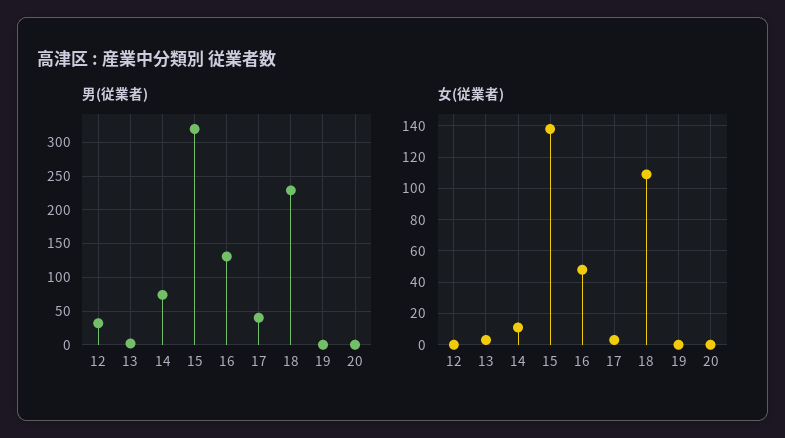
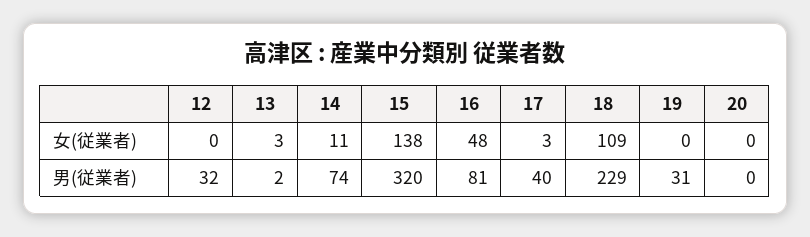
男(従業者), 16: 130 -> 81
男(従業者), 19: 0 -> 31

